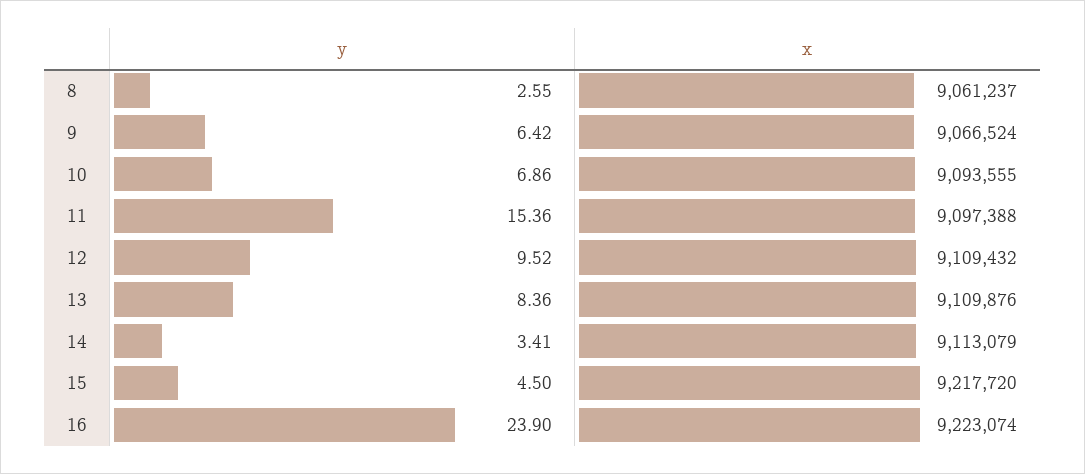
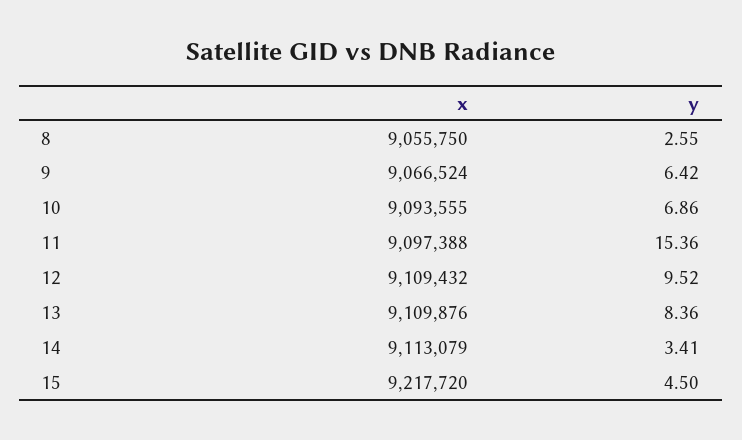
x, 8: 9061237 -> 9055750
y, 16: 23.9 -> none
x, 16: 9223074 -> none

